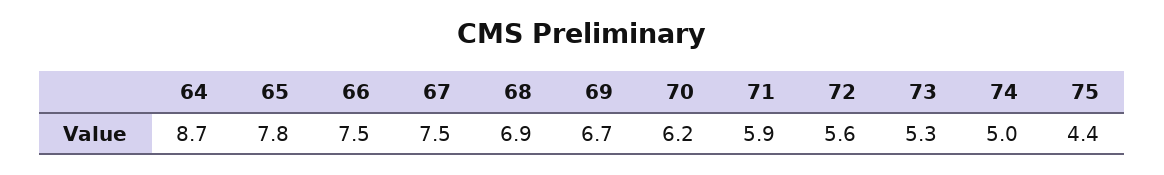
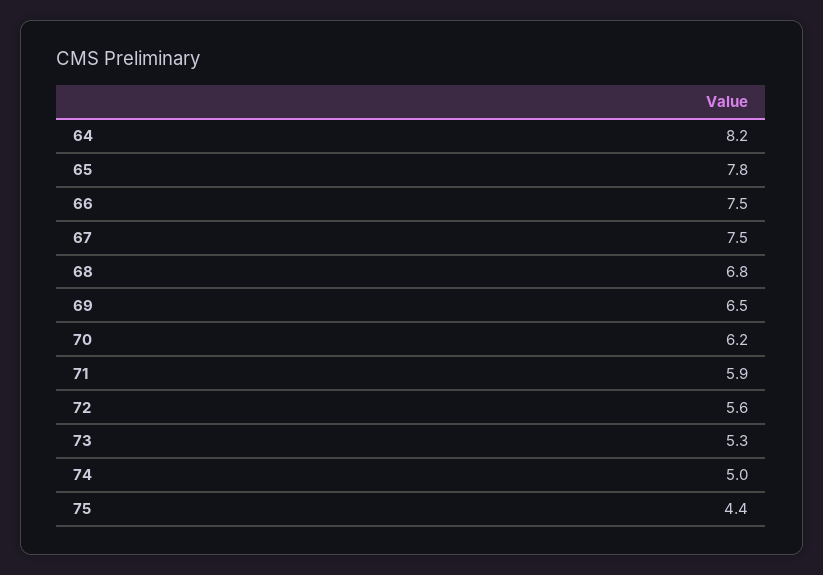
64: 8.7 -> 8.2
68: 6.9 -> 6.8
69: 6.7 -> 6.5

